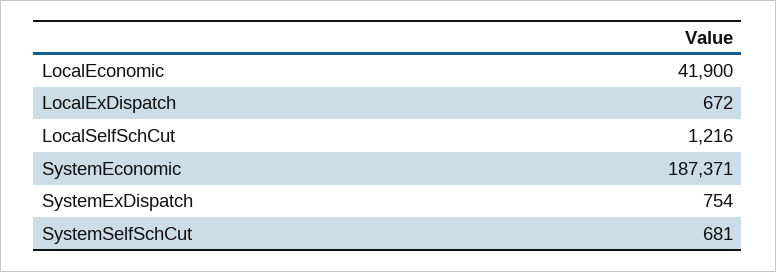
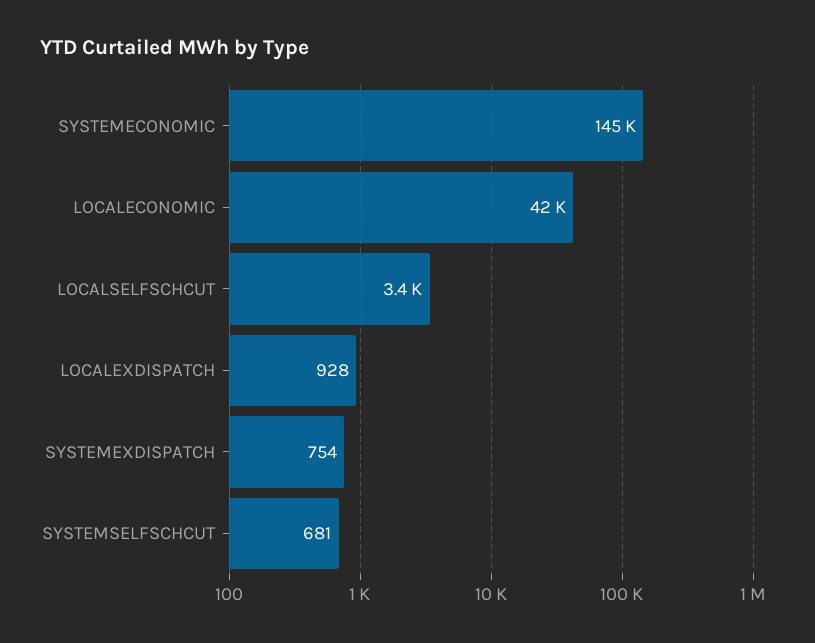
LocalExDispatch: 672 -> 928
LocalSelfSchCut: 1216 -> 3400
SystemEconomic: 187371 -> 145000

